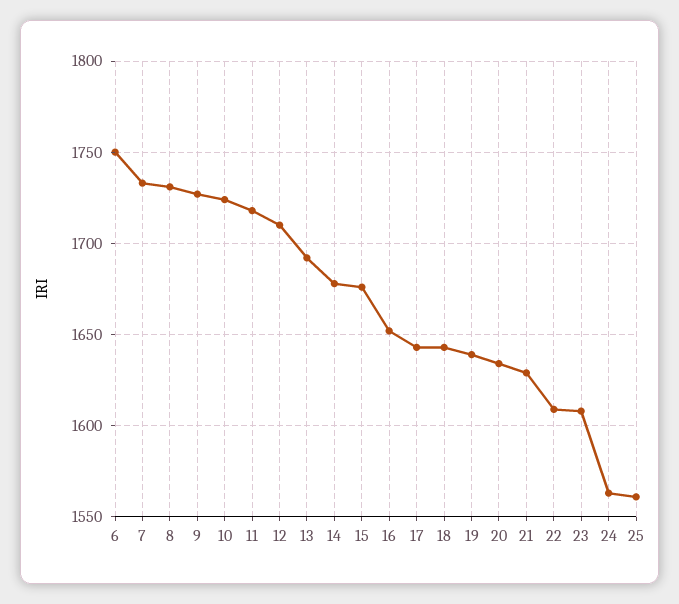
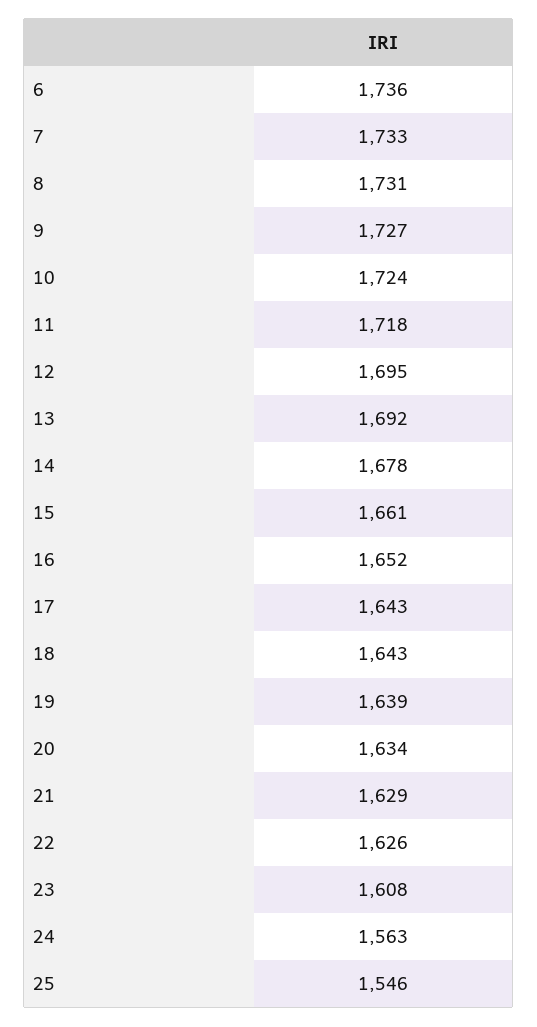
6: 1750 -> 1736
12: 1710 -> 1695
15: 1675 -> 1661
22: 1610 -> 1626
25: 1560 -> 1546

